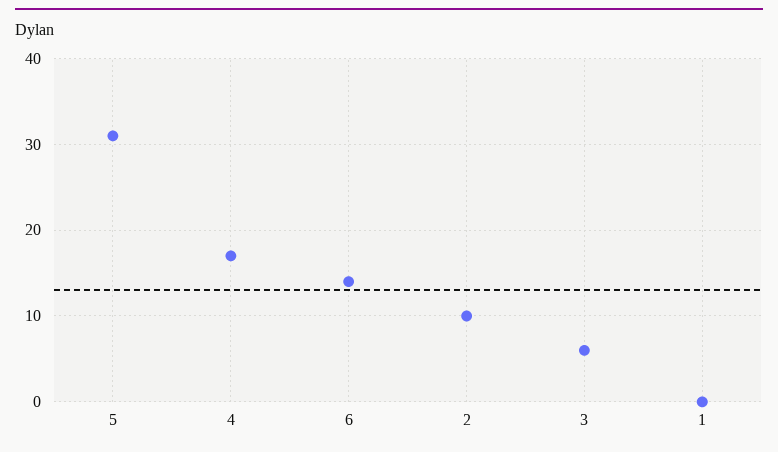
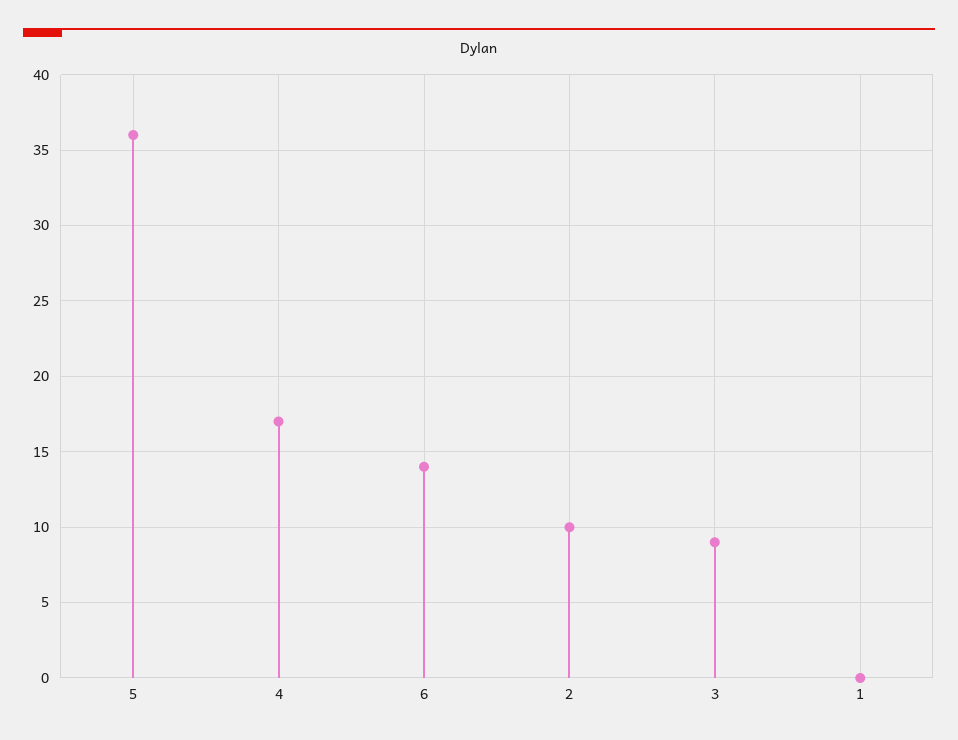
5: 31 -> 36
3: 6 -> 9

